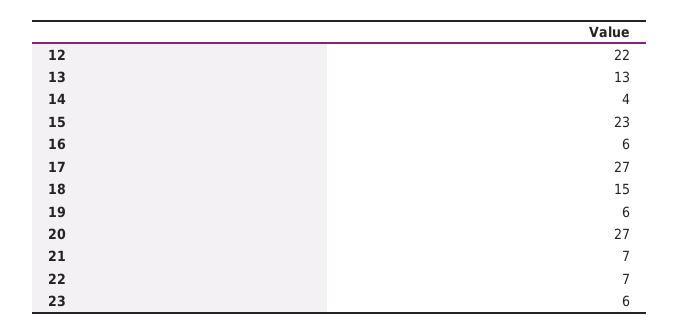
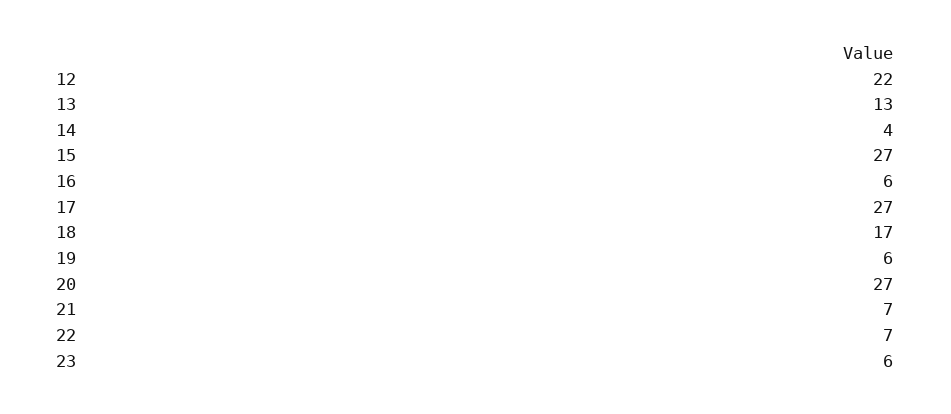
15: 23 -> 27
18: 15 -> 17

